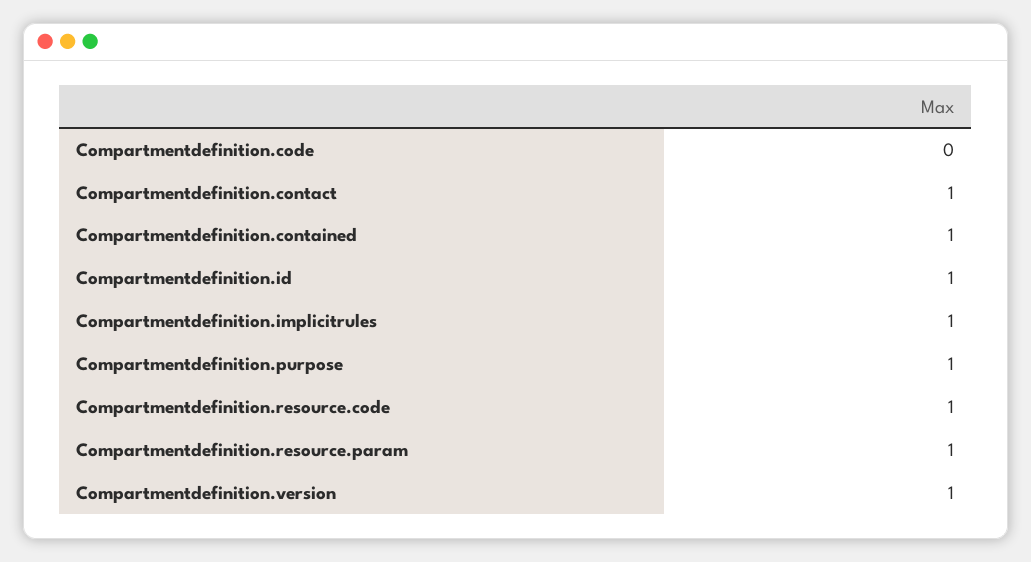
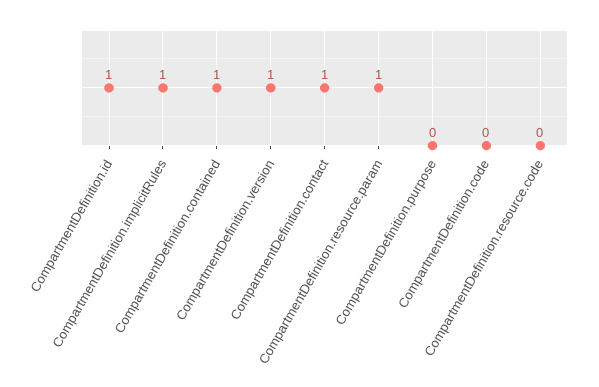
Compartmentdefinition.purpose: 1 -> 0
Compartmentdefinition.resource.code: 1 -> 0

